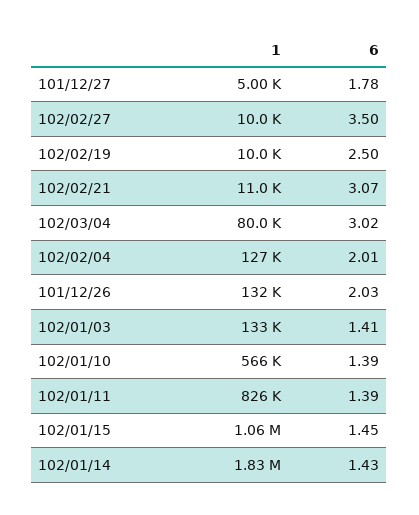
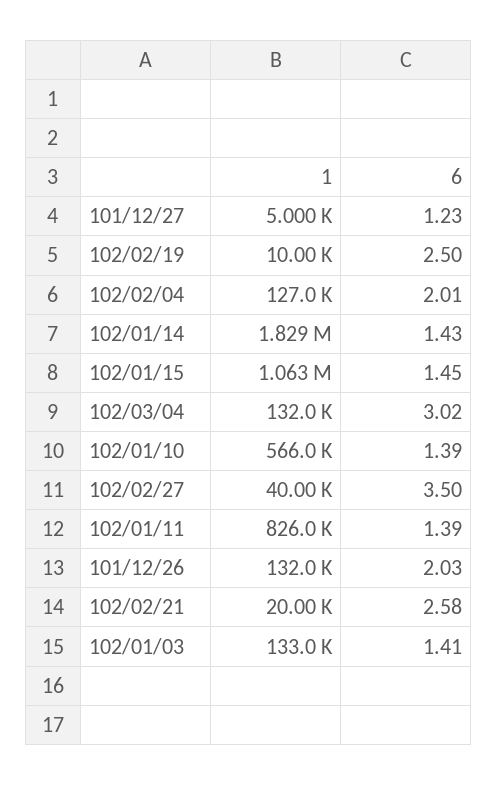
6, 101/12/27: 1.78 -> 1.23
1, 102/02/27: 10000 -> 40000
1, 102/02/21: 11000 -> 20000
6, 102/02/21: 3.07 -> 2.58
1, 102/03/04: 80000 -> 132000

